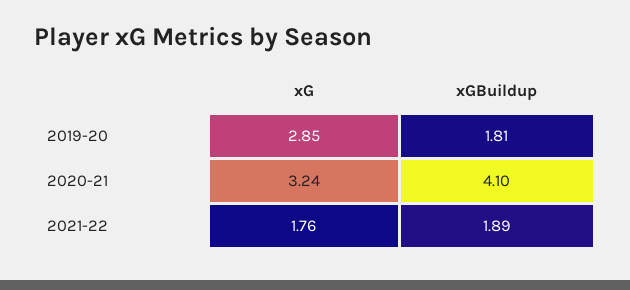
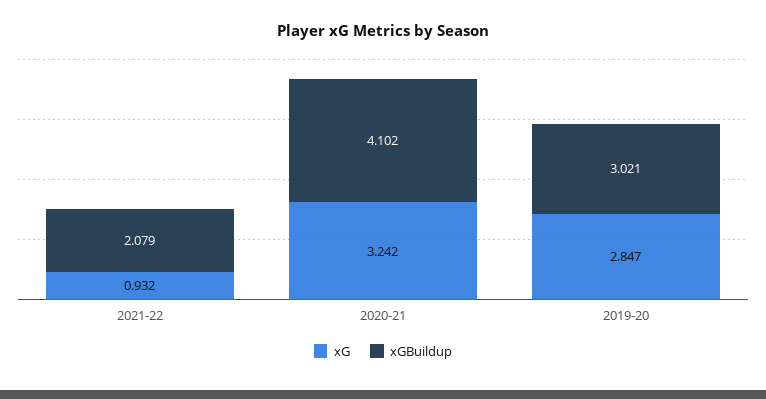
xGBuildup, 2019-20: 1.81 -> 3.021
xG, 2021-22: 1.76 -> 0.932
xGBuildup, 2021-22: 1.89 -> 2.079

